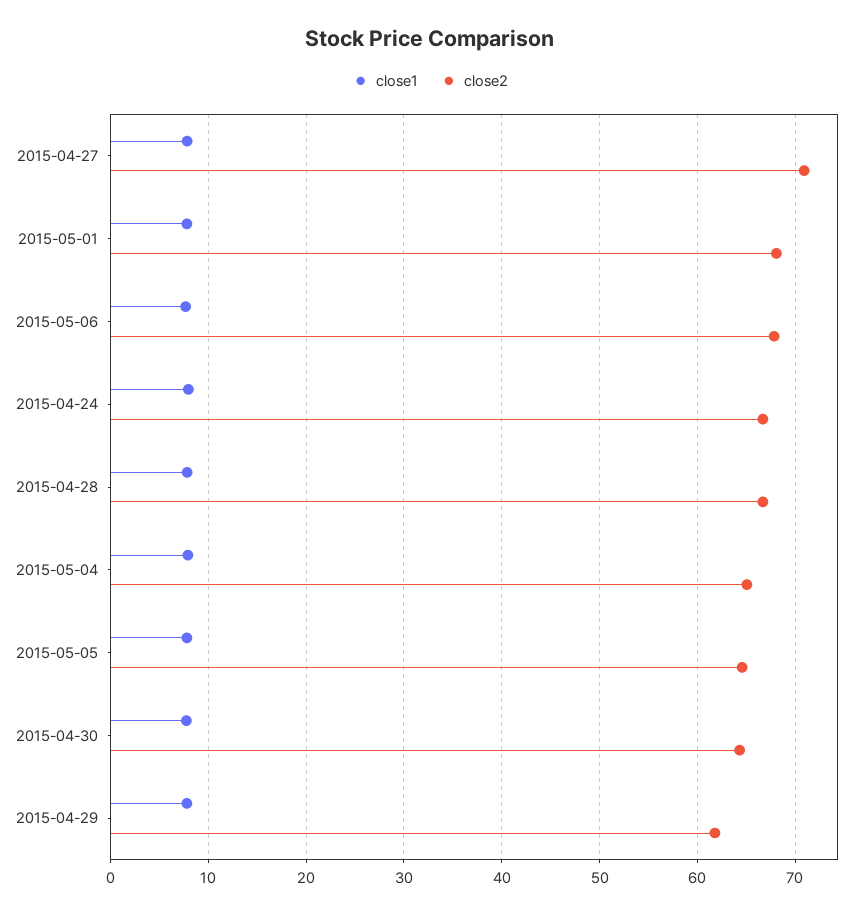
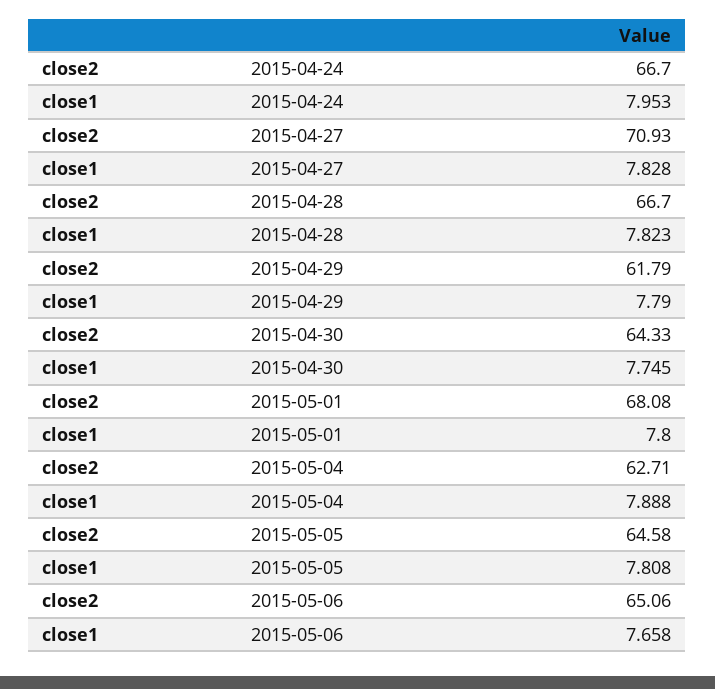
close2, 2015-05-06: 68 -> 65.06
close2, 2015-05-04: 65 -> 62.71

